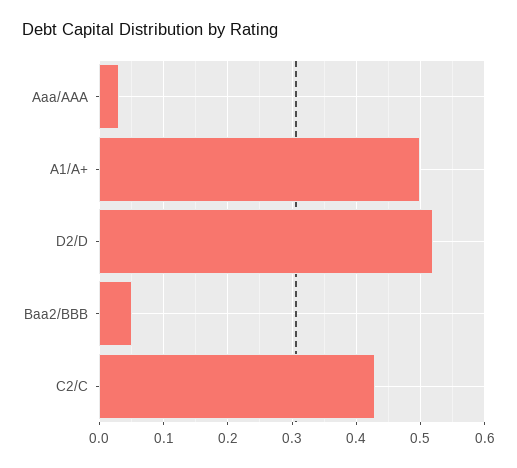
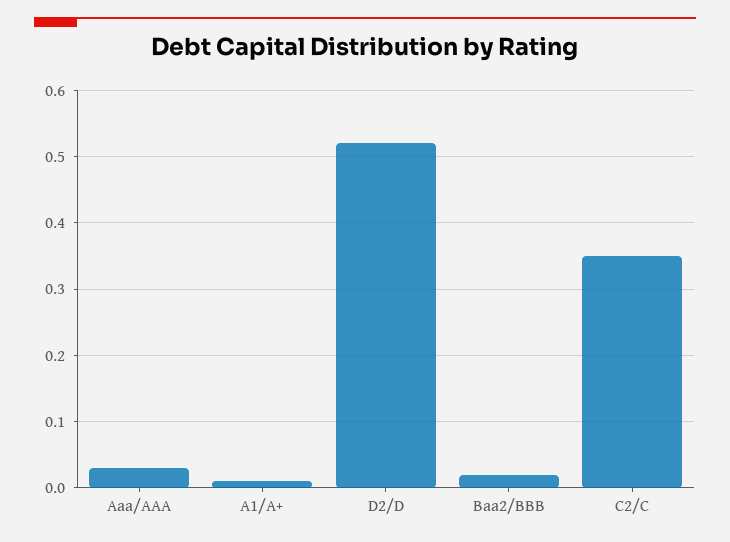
A1/A+: 0.5 -> 0.01
Baa2/BBB: 0.05 -> 0.02
C2/C: 0.43 -> 0.35

